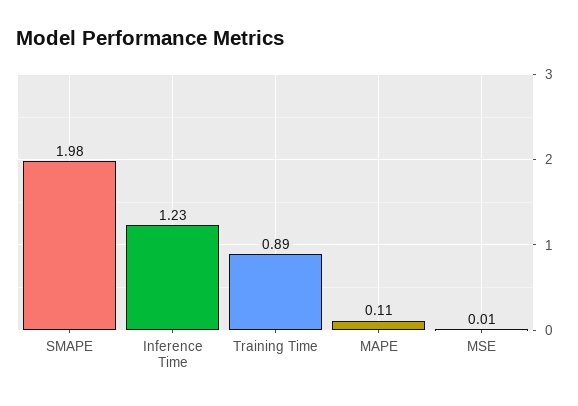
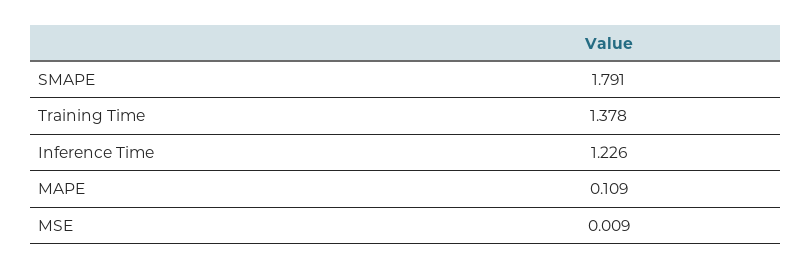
SMAPE: 1.98 -> 1.791
Training Time: 0.89 -> 1.378

